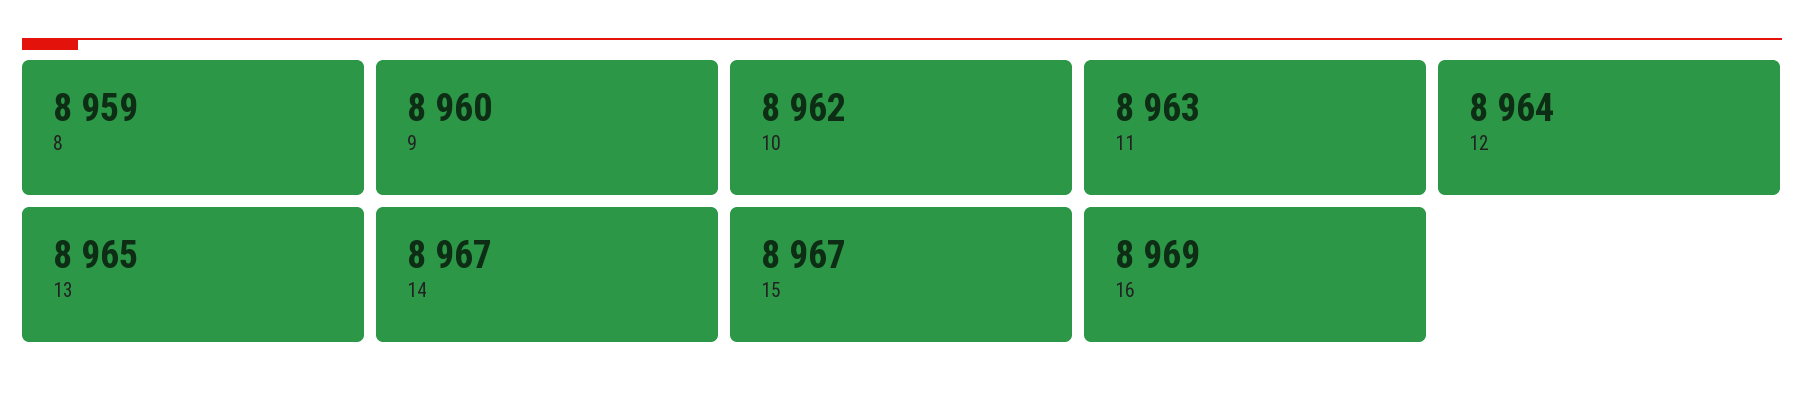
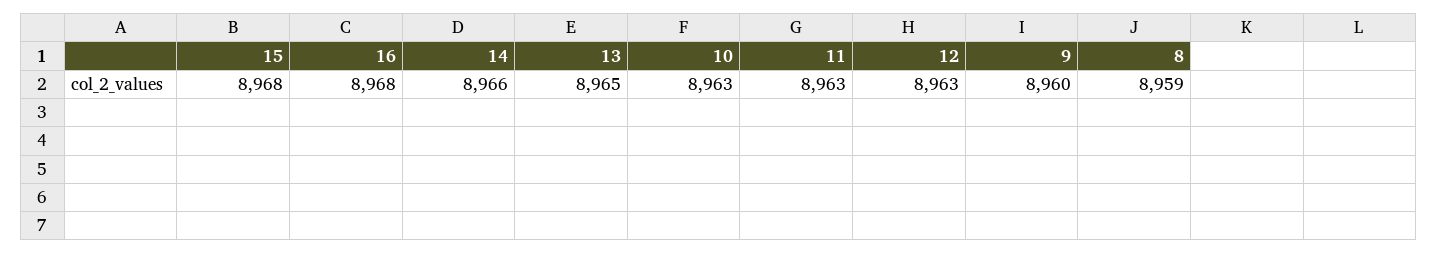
10: 8962 -> 8963
12: 8964 -> 8963
14: 8967 -> 8966
15: 8967 -> 8968
16: 8969 -> 8968

